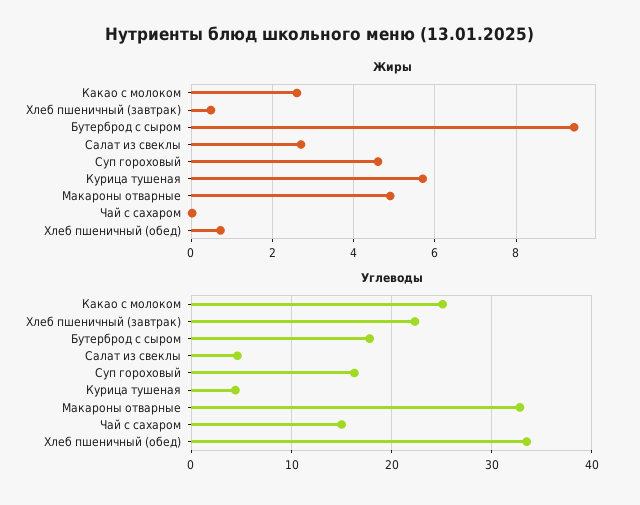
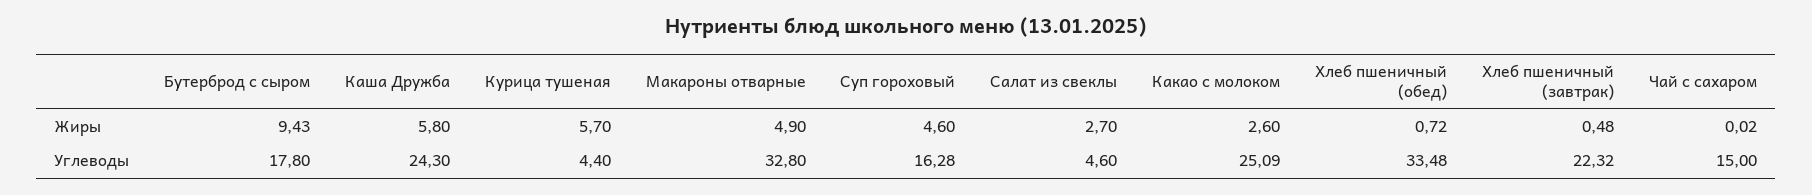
Жиры, Каша Дружба: none -> 5.8
Углеводы, Каша Дружба: none -> 24.3

